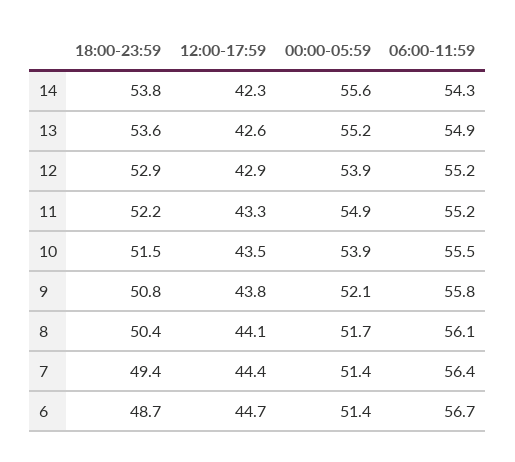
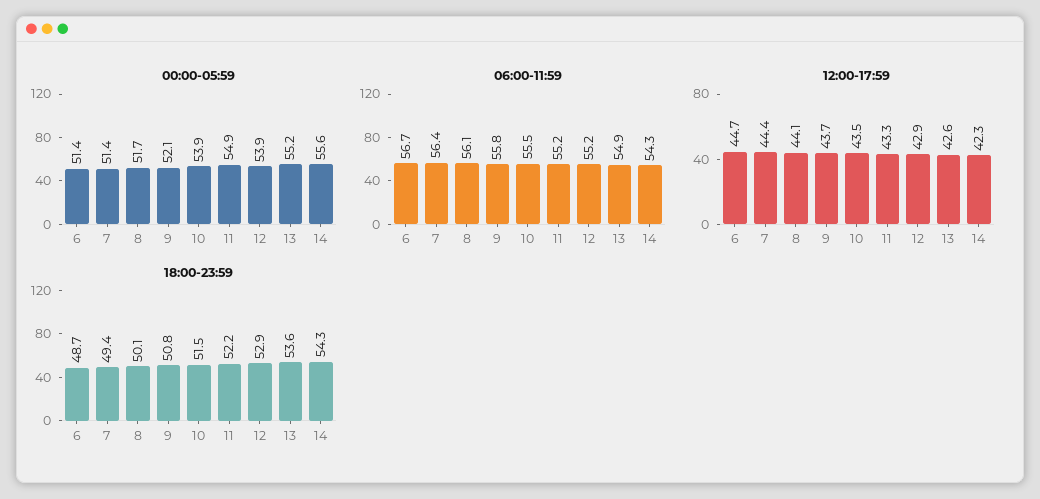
18:00-23:59, 14: 53.8 -> 54.3
12:00-17:59, 9: 43.8 -> 43.7
18:00-23:59, 8: 50.4 -> 50.1

